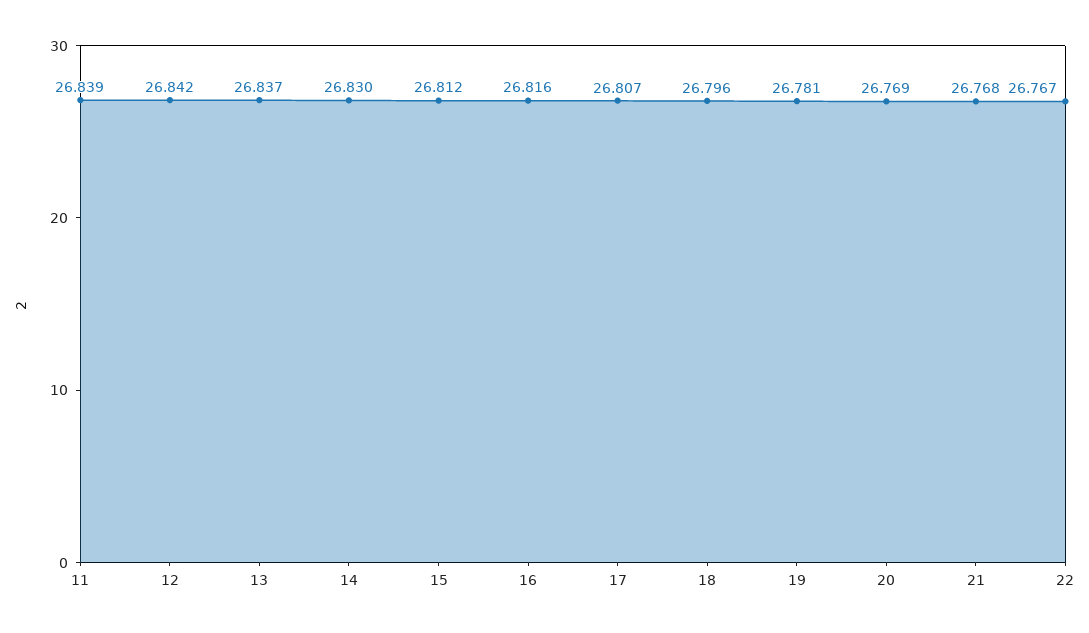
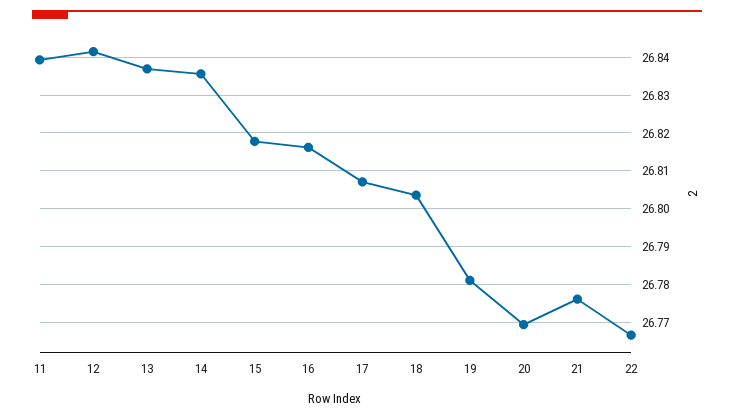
14: 26.83 -> 26.836
15: 26.812 -> 26.818
18: 26.796 -> 26.804
21: 26.768 -> 26.776

